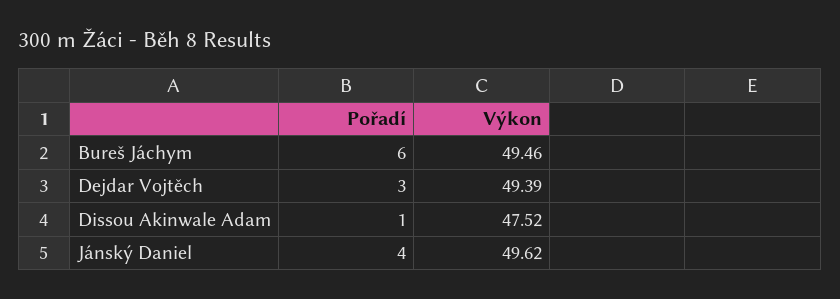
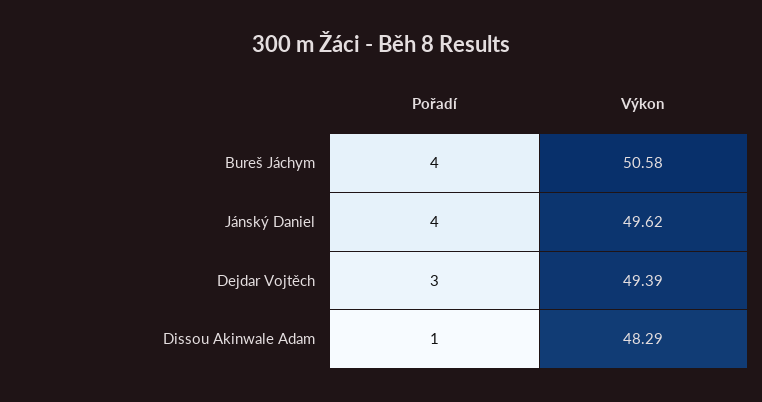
Pořadí, Bureš Jáchym: 6 -> 4
Výkon, Bureš Jáchym: 49.46 -> 50.58
Výkon, Dissou Akinwale Adam: 47.52 -> 48.29

